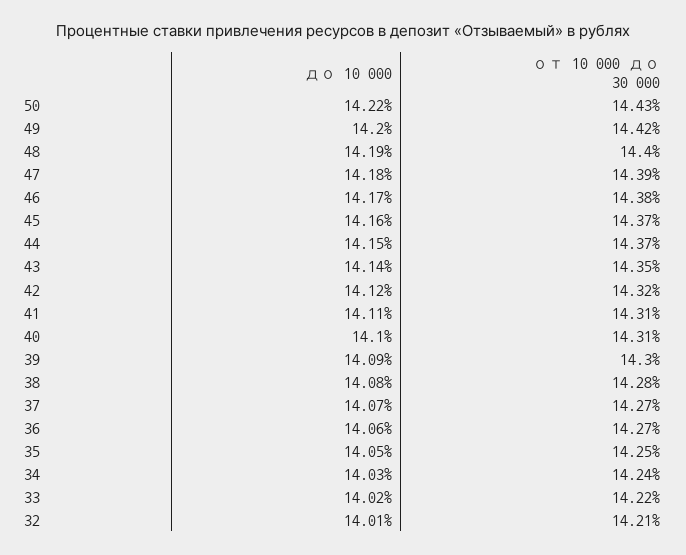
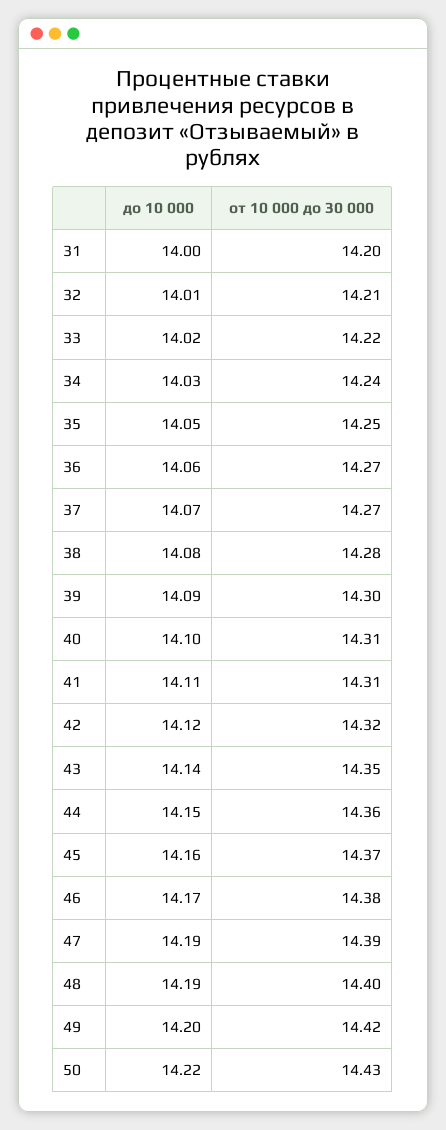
до 10 000, 47: 14.18 -> 14.19
от 10 000 до 30 000, 44: 14.37 -> 14.36
до 10 000, 31: none -> 14
от 10 000 до 30 000, 31: none -> 14.2

